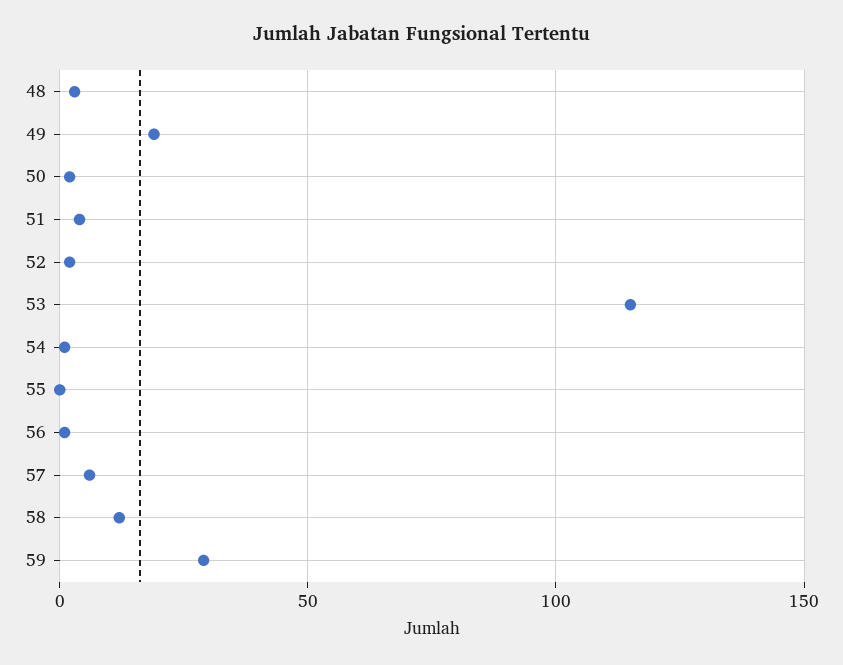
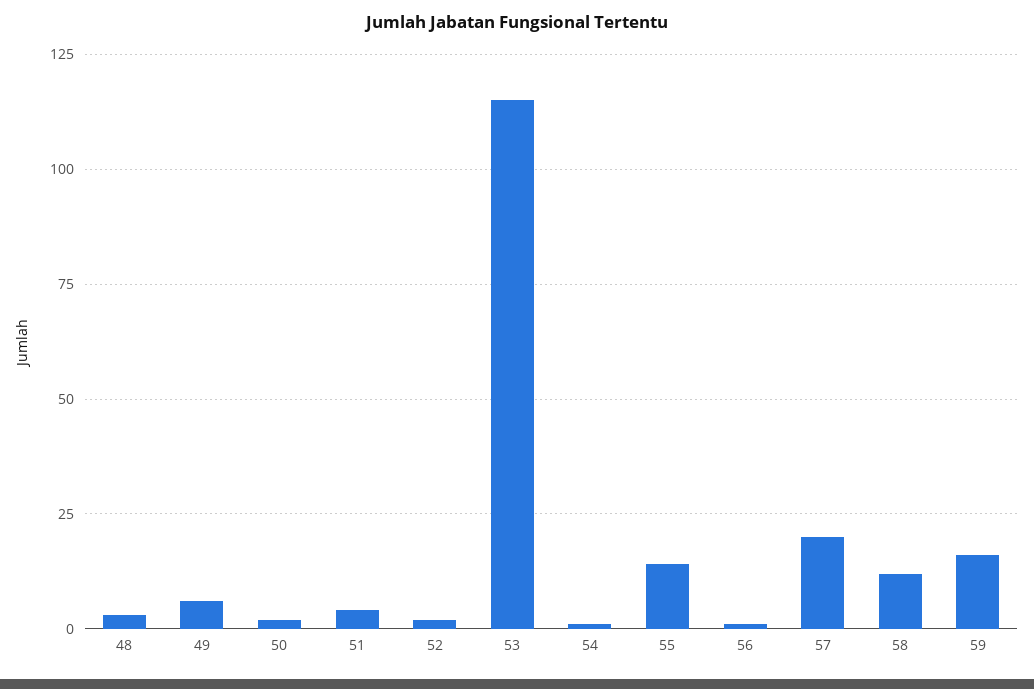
49: 20 -> 5
55: 0 -> 15
57: 5 -> 20
59: 30 -> 15

